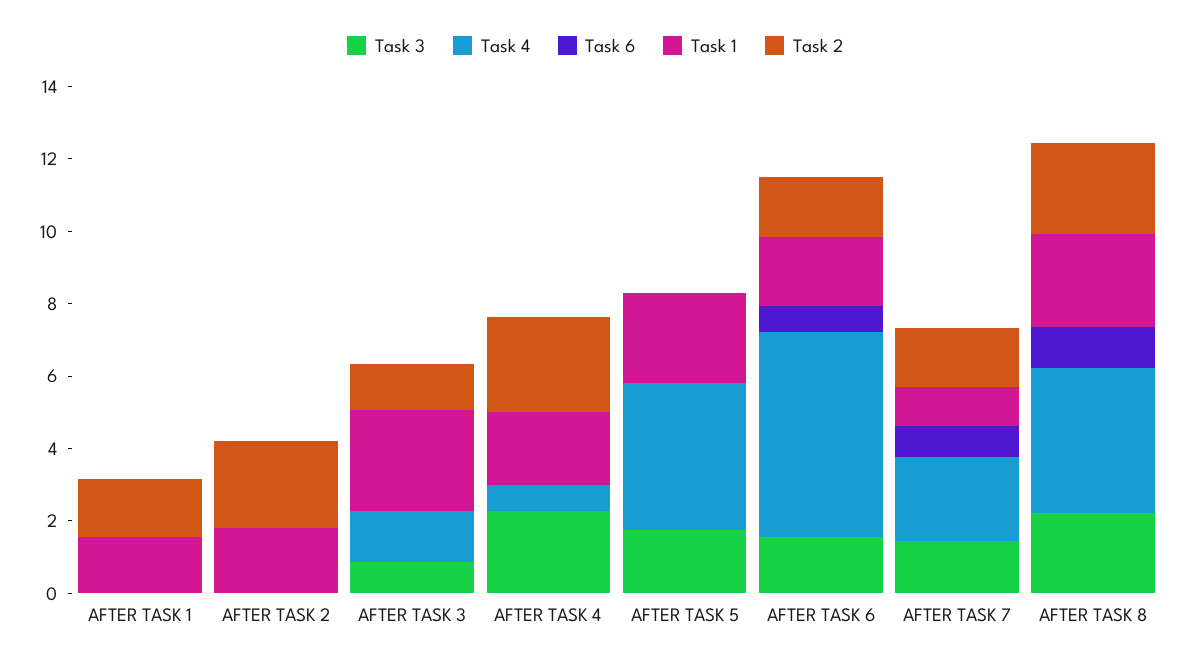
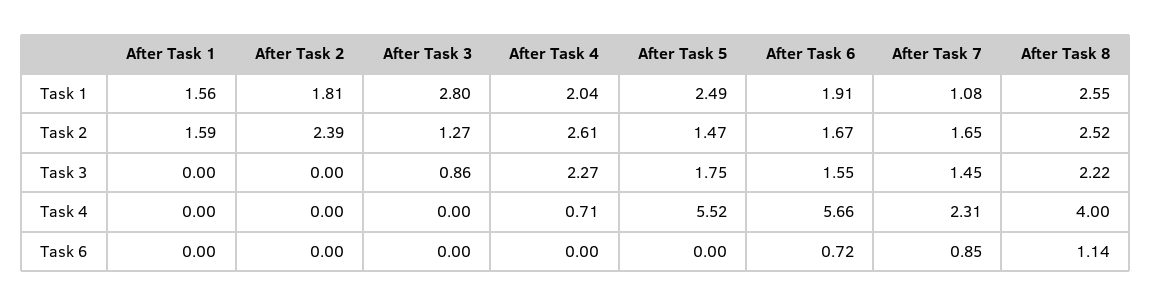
Task 4, AFTER TASK 3: 1.5 -> 0
Task 4, AFTER TASK 5: 4 -> 5.52
Task 2, AFTER TASK 5: 0 -> 1.47

